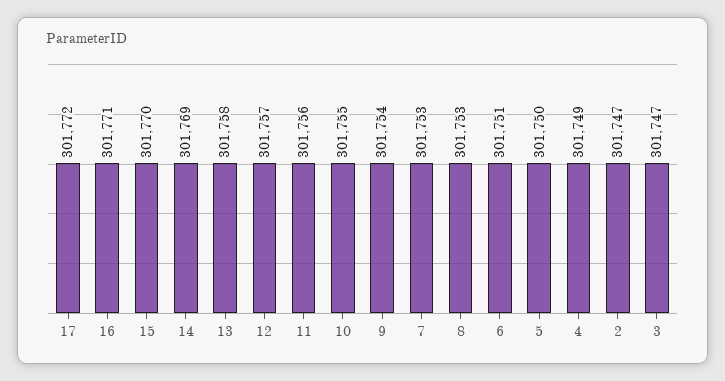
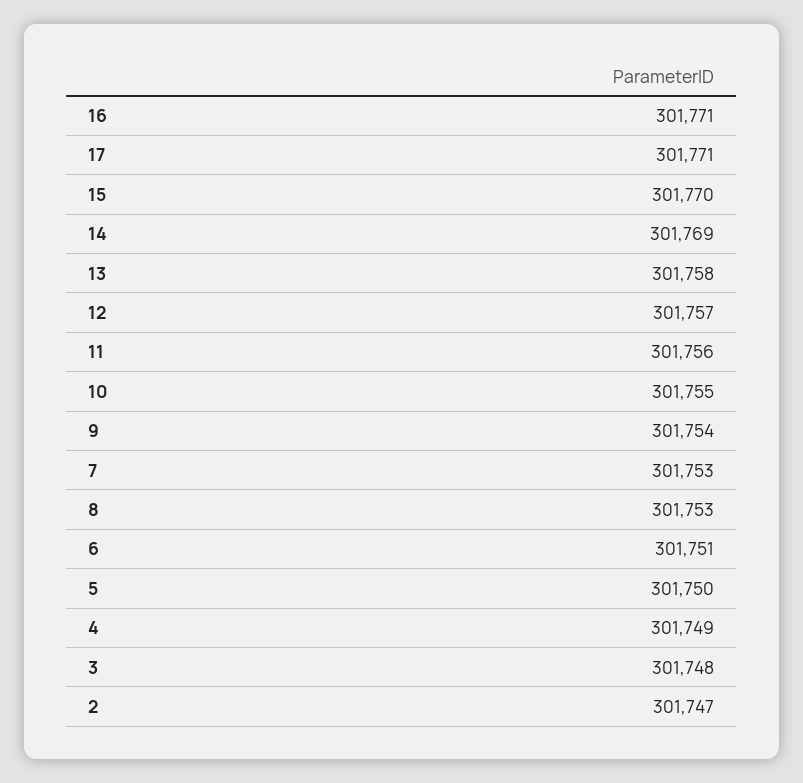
17: 301772 -> 301771
3: 301747 -> 301748

